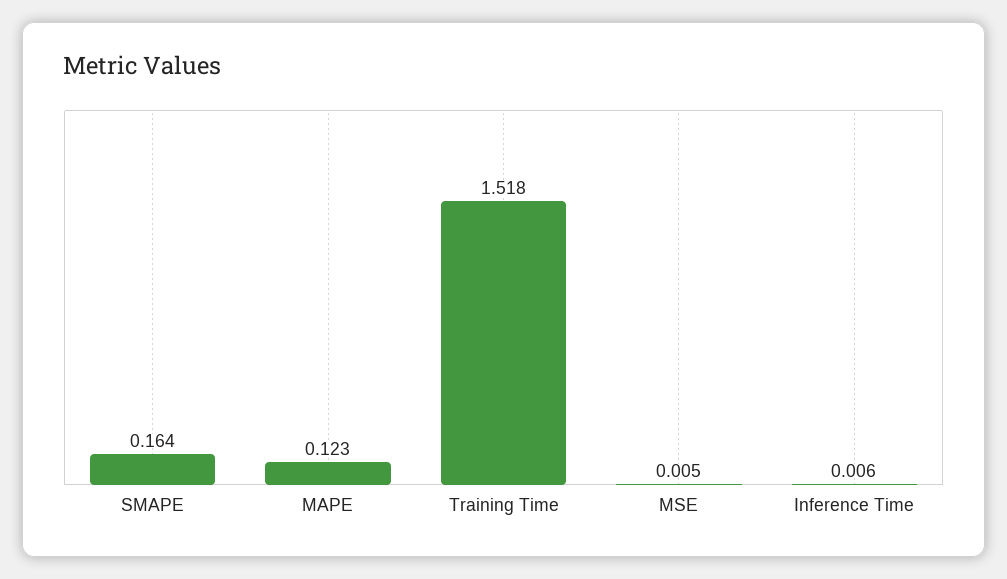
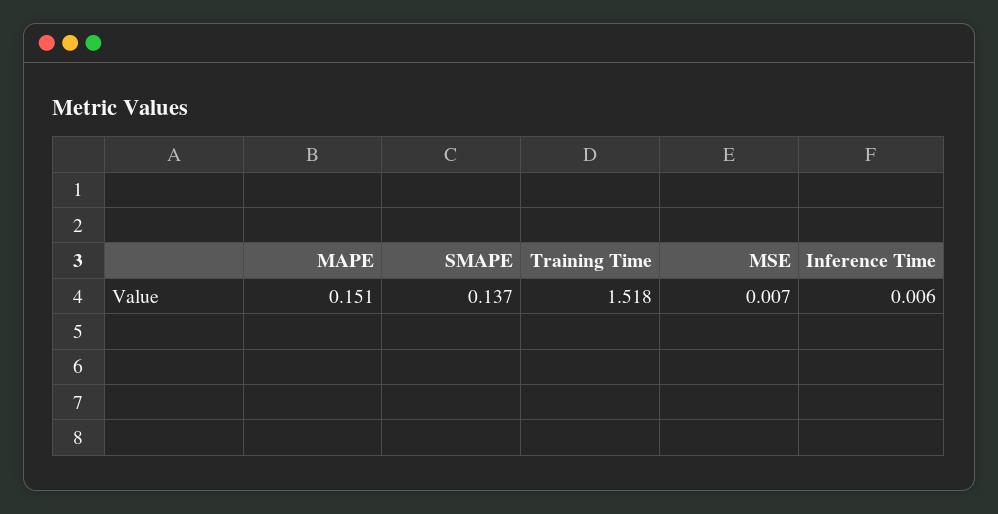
SMAPE: 0.164 -> 0.137
MAPE: 0.123 -> 0.151
MSE: 0.005 -> 0.007

